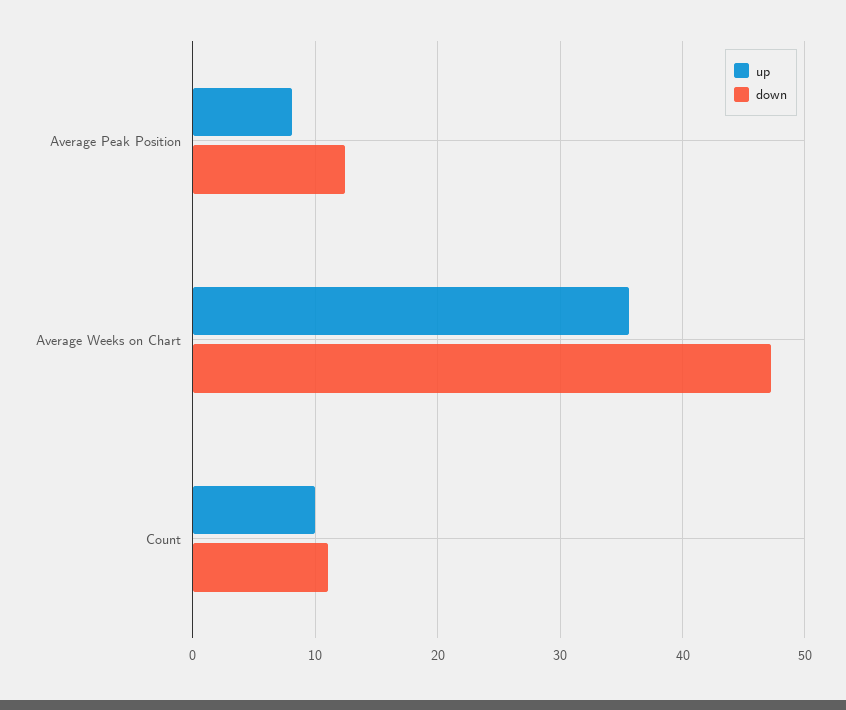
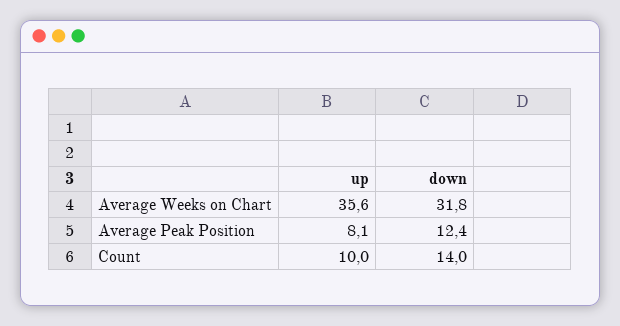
down, Average Weeks on Chart: 47 -> 31.8
down, Count: 11 -> 14

